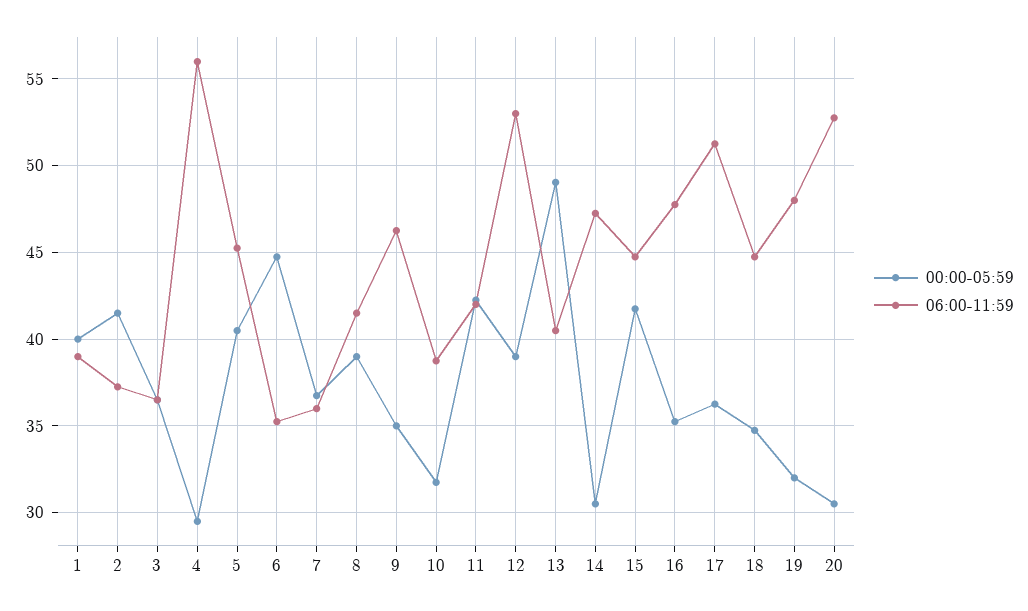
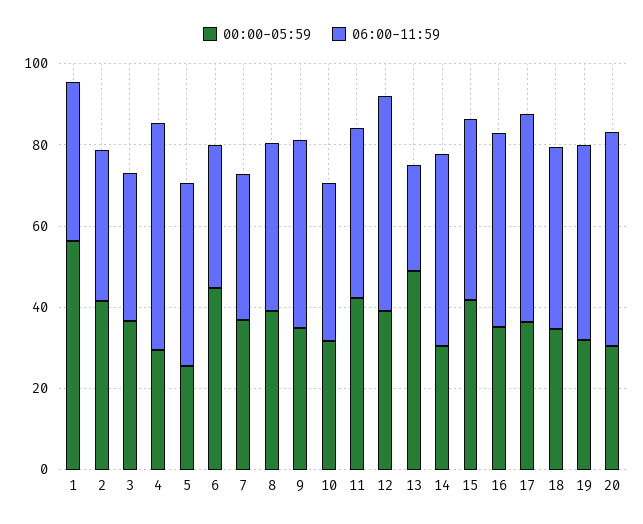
00:00-05:59, 1: 40 -> 55
00:00-05:59, 5: 40.5 -> 25
06:00-11:59, 13: 40.5 -> 25

